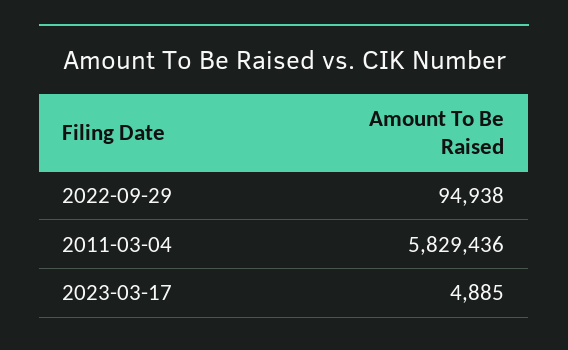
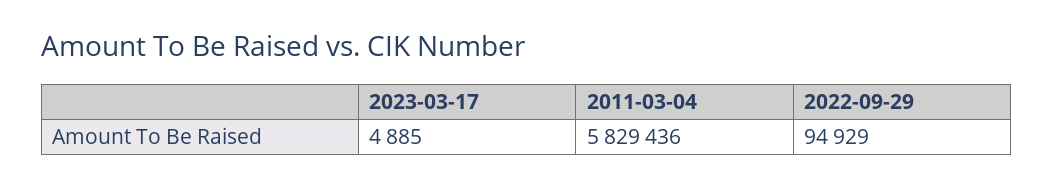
2022-09-29: 94938 -> 94929

